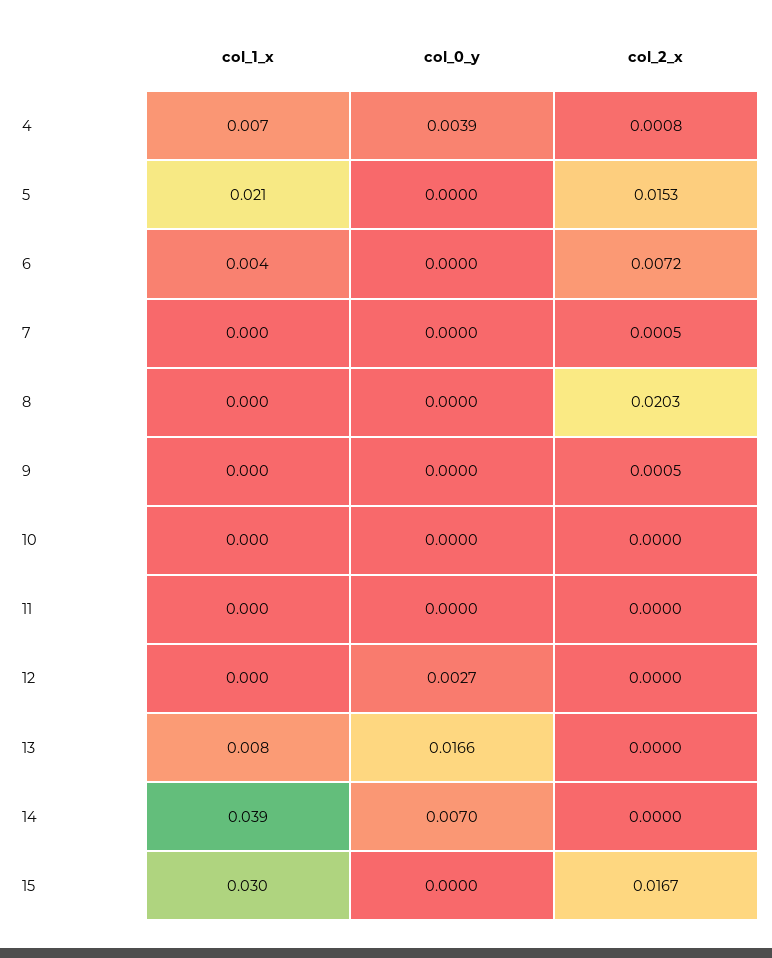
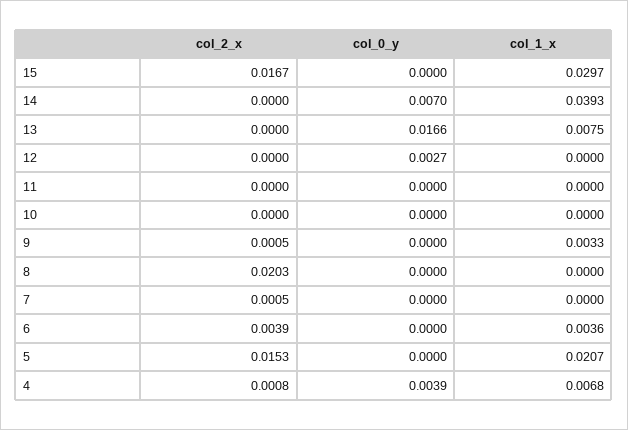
col_2_x, 6: 0.0072 -> 0.0039
col_1_x, 9: 0 -> 0.0033

